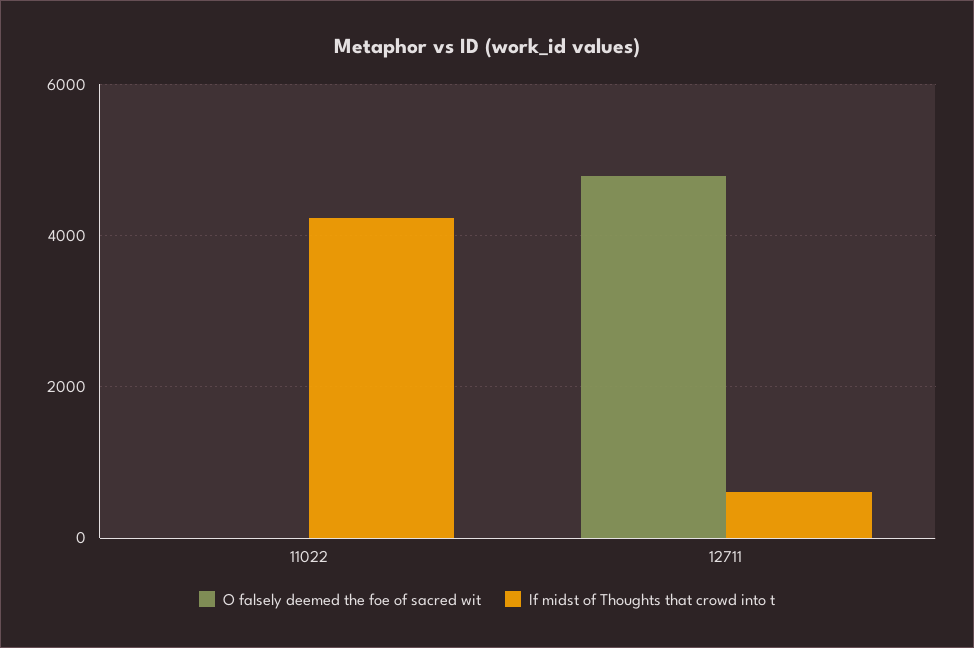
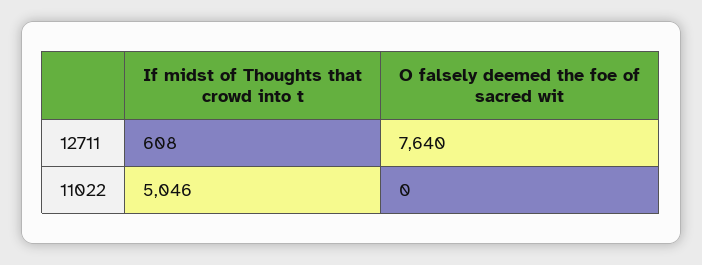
If midst of Thoughts that crowd into t, 11022: 4200 -> 5046
O falsely deemed the foe of sacred wit, 12711: 4800 -> 7640

